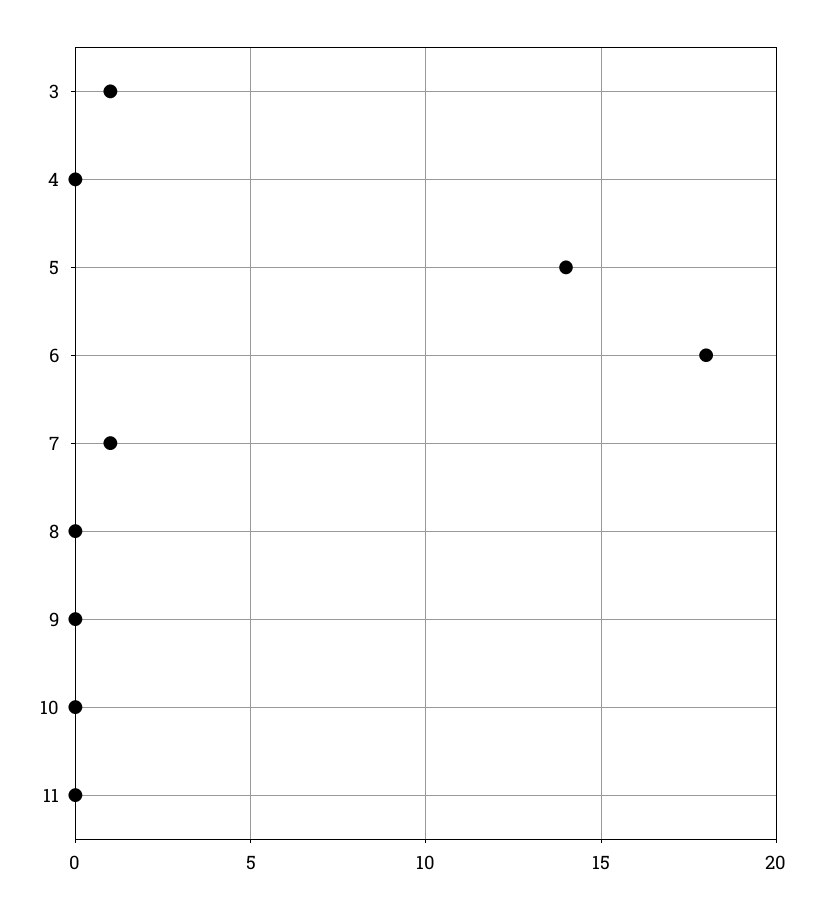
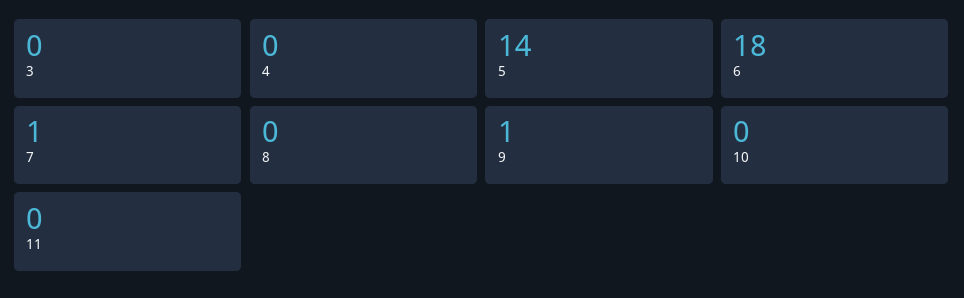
3: 1 -> 0
9: 0 -> 1

